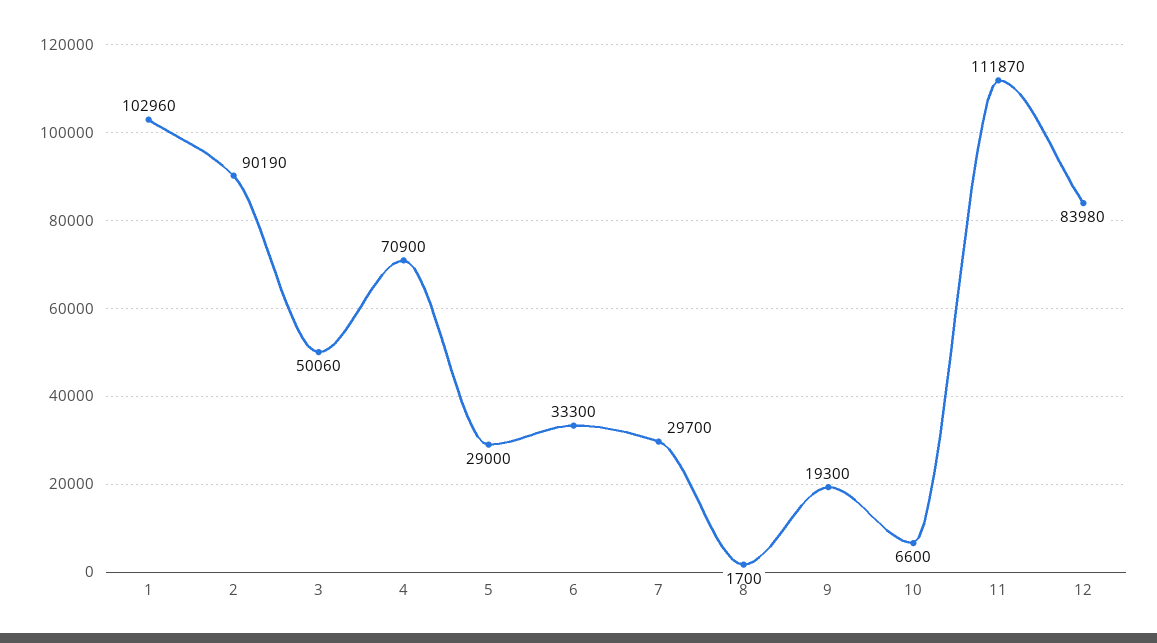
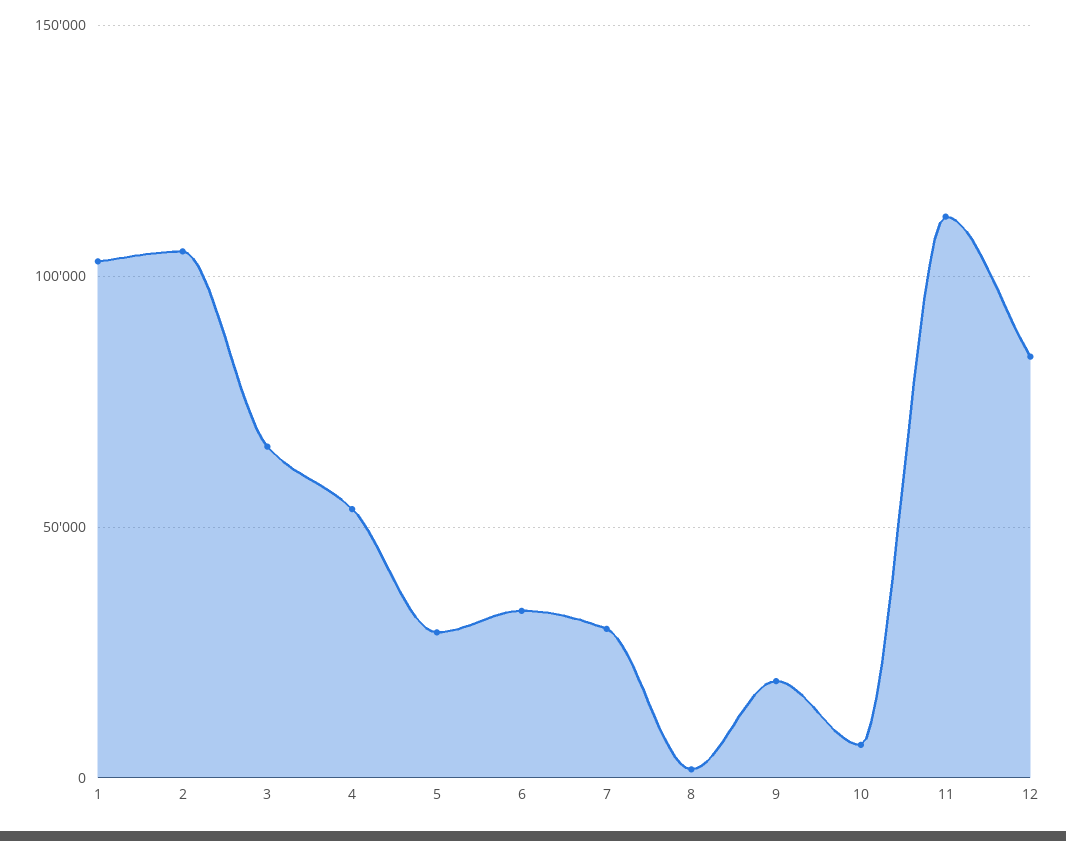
2: 90190 -> 105000
3: 50060 -> 65000
4: 70900 -> 55000

